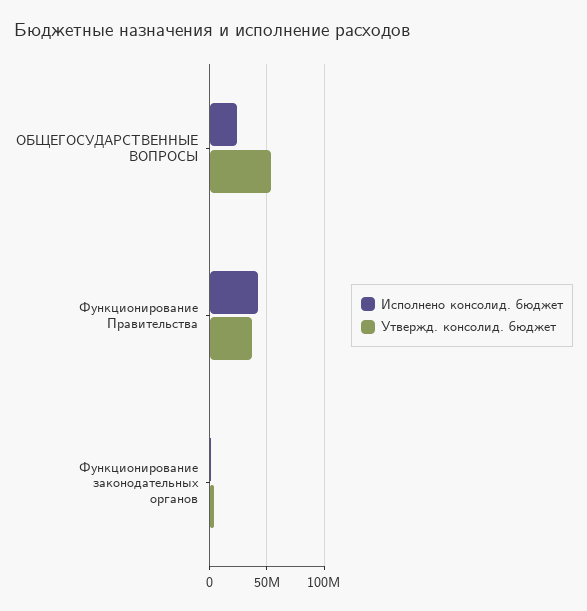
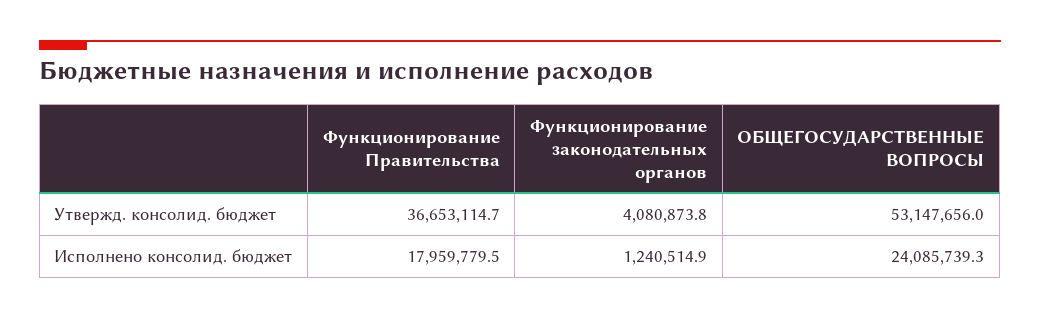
Исполнено консолид. бюджет, Функционирование Правительства: 40000000 -> 17959779.5

